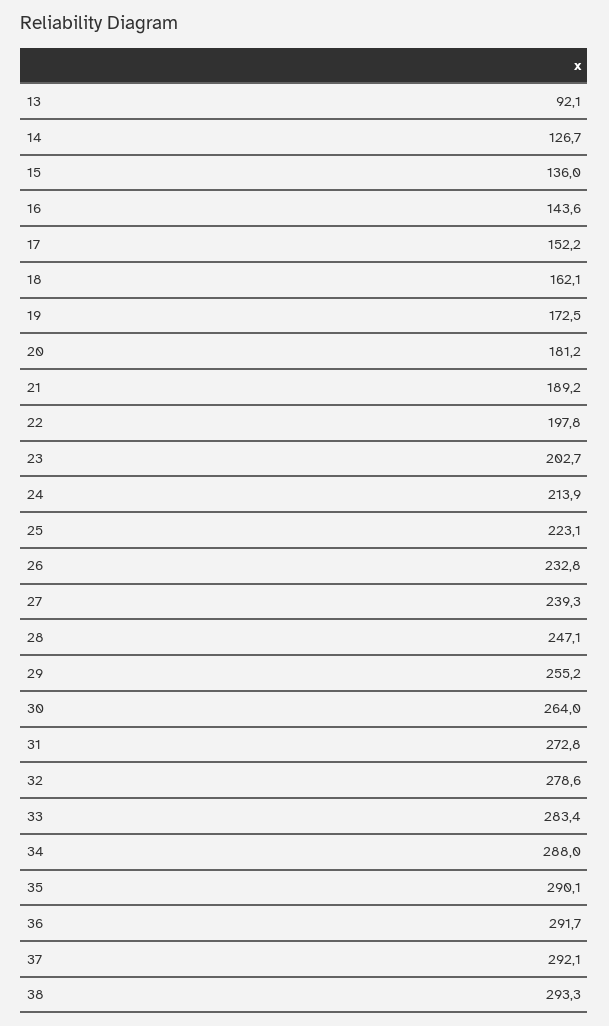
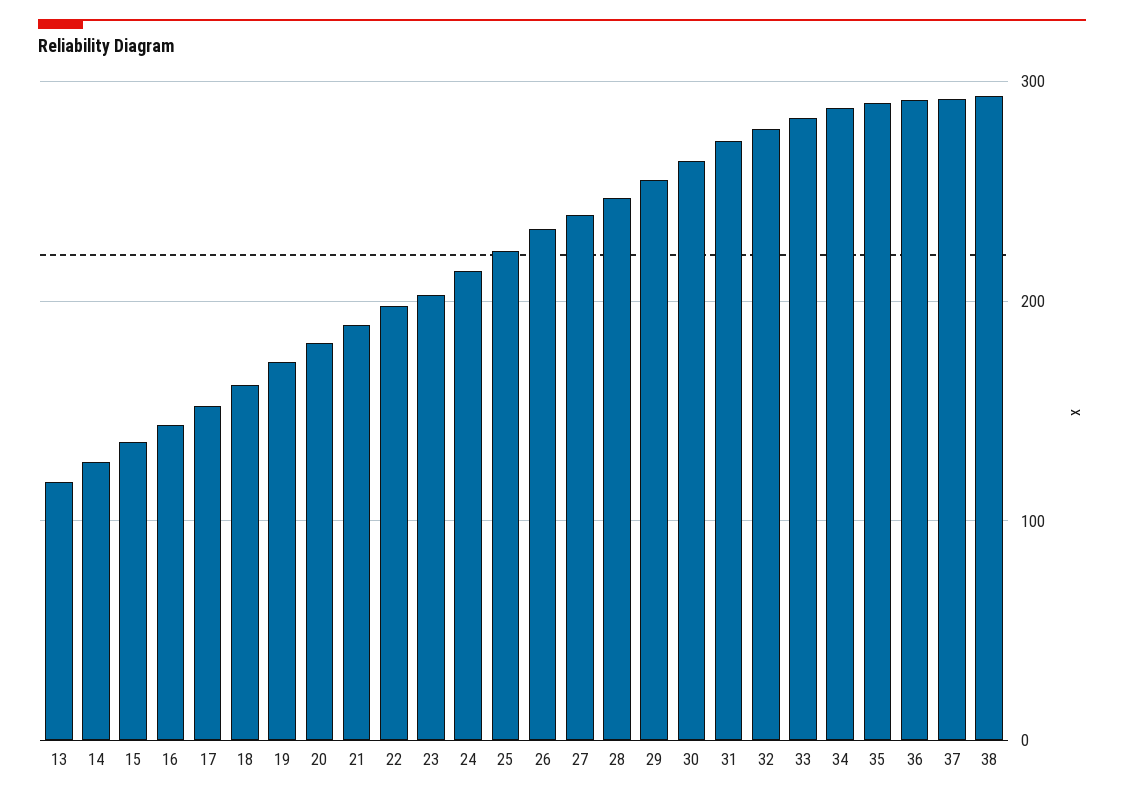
13: 92.1 -> 120

